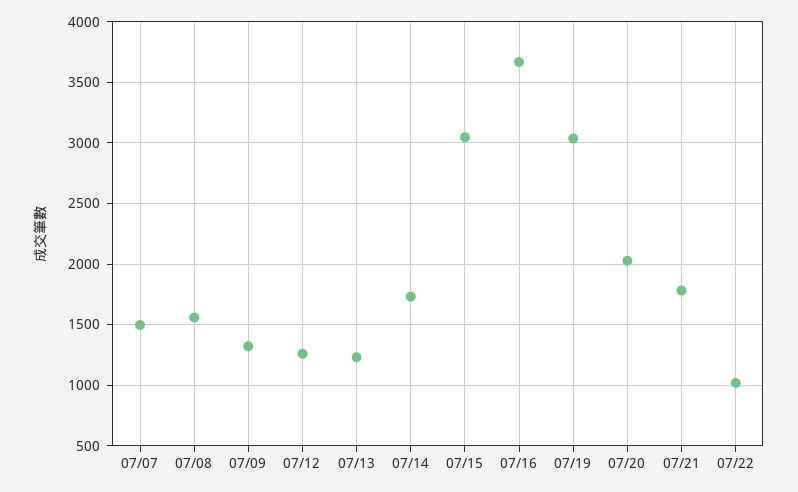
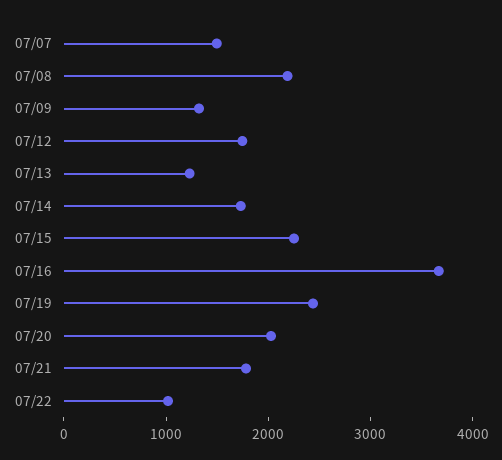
07/08: 1550 -> 2200
07/12: 1250 -> 1800
07/15: 3050 -> 2200
07/19: 3050 -> 2400

